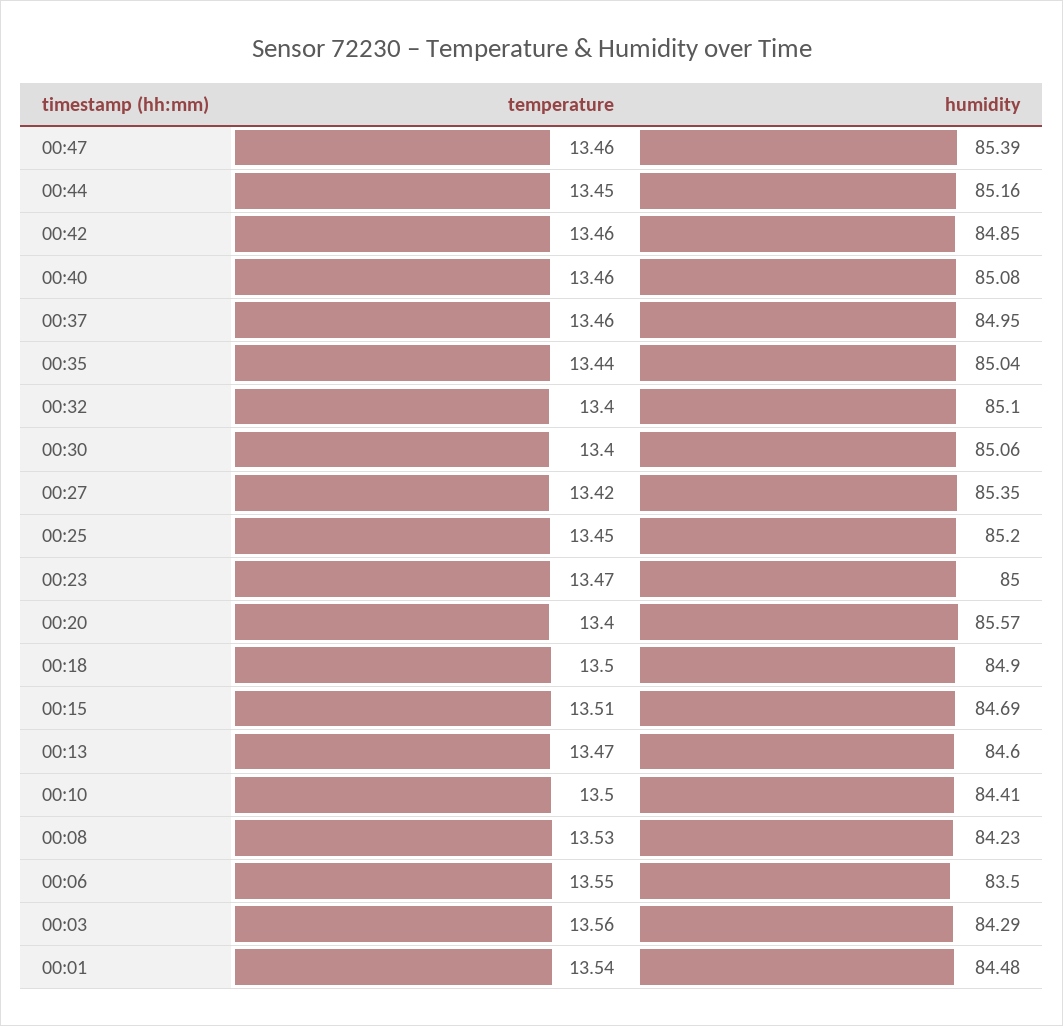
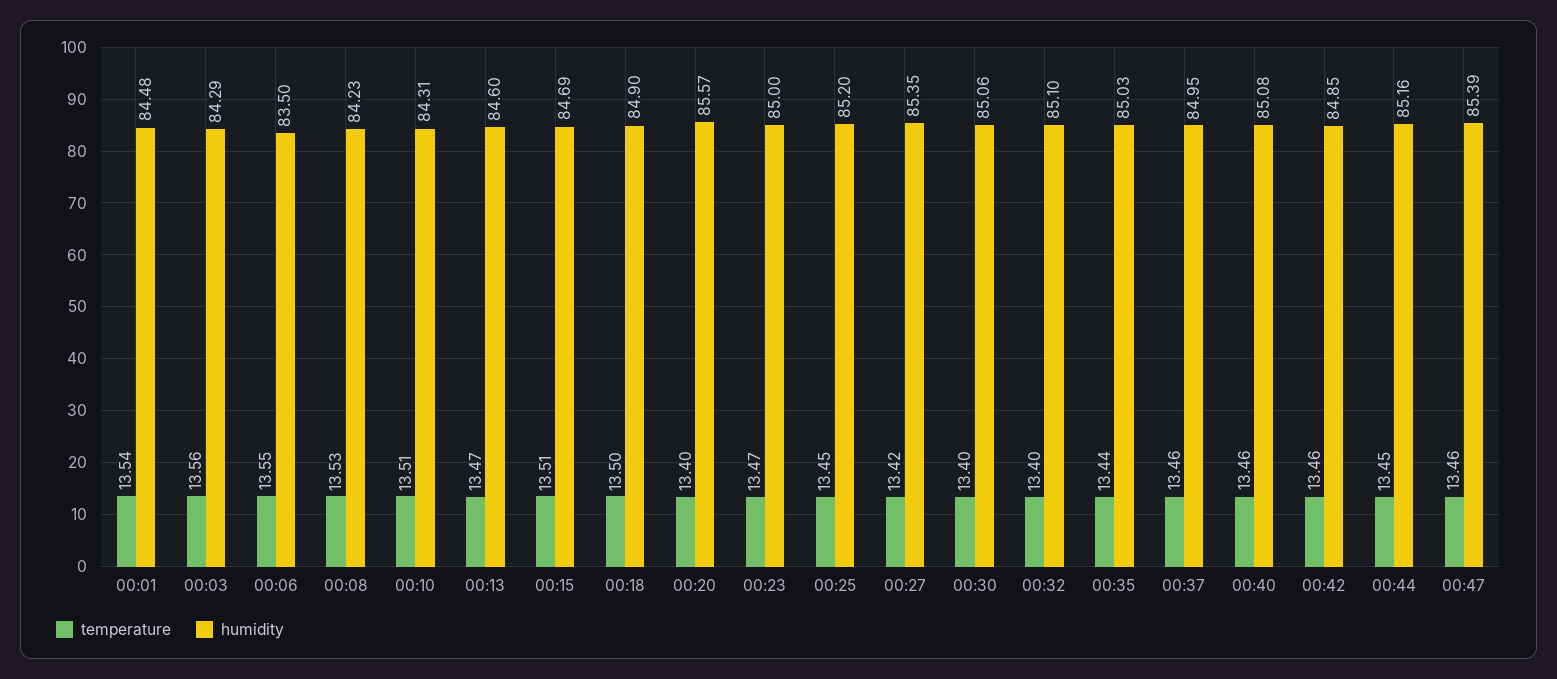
humidity, 00:35: 85.04 -> 85.03
temperature, 00:10: 13.5 -> 13.51
humidity, 00:10: 84.41 -> 84.31

